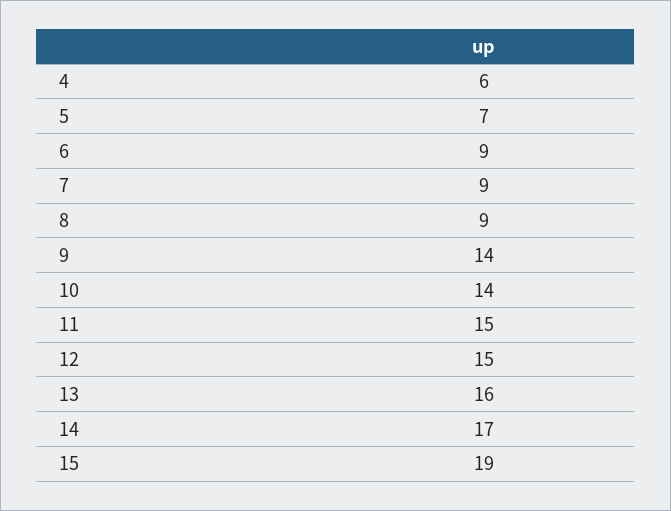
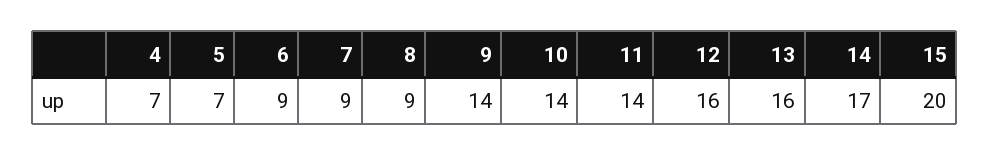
4: 6 -> 7
11: 15 -> 14
12: 15 -> 16
15: 19 -> 20

